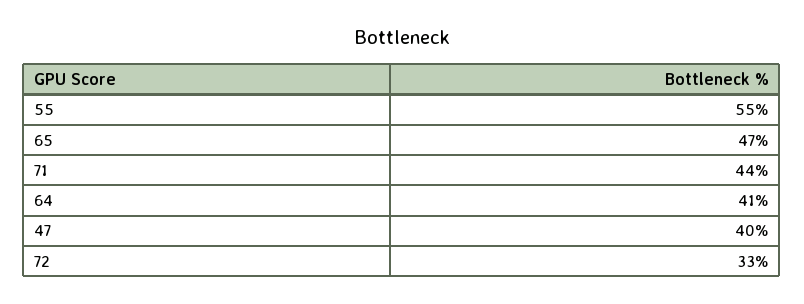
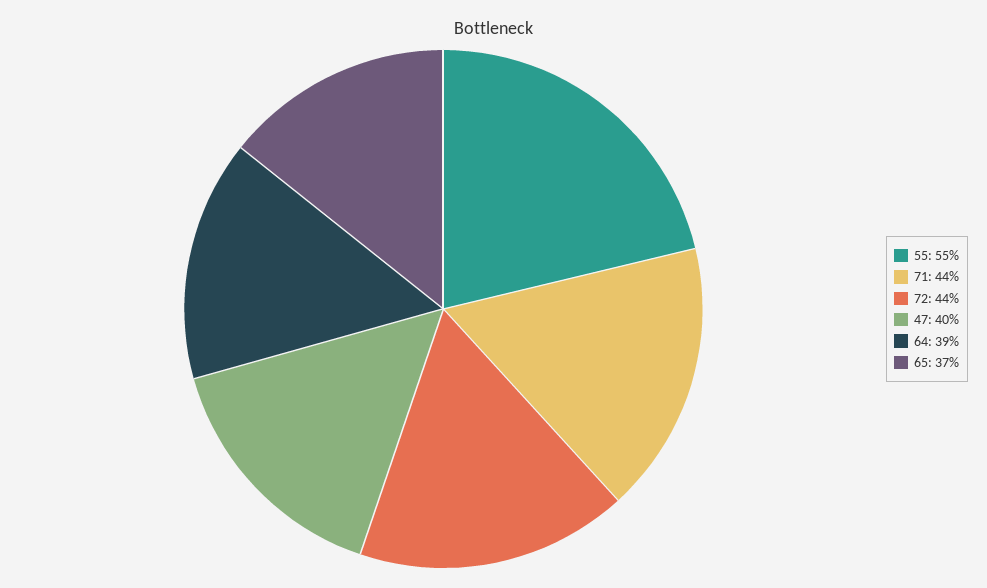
65: 47 -> 37
64: 41 -> 39
72: 33 -> 44

